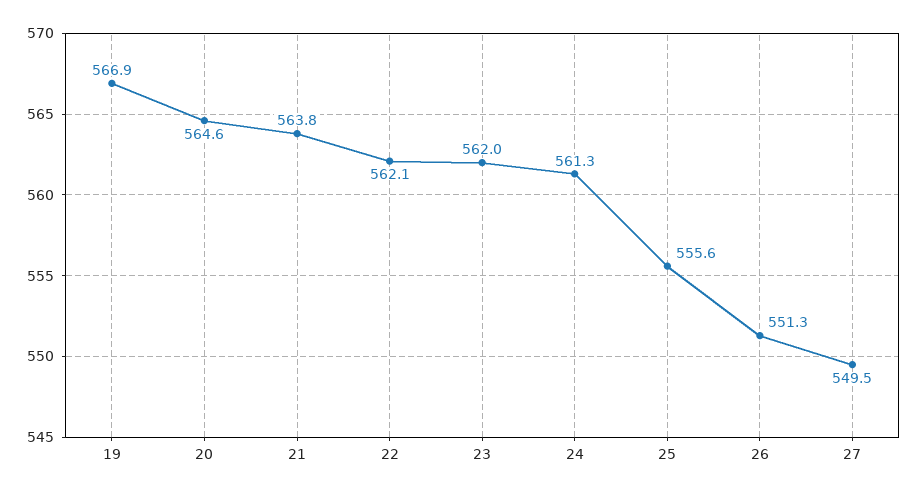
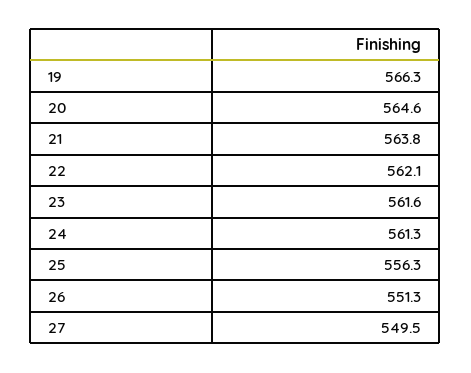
19: 566.9 -> 566.3
23: 562 -> 561.6
25: 555.6 -> 556.3

